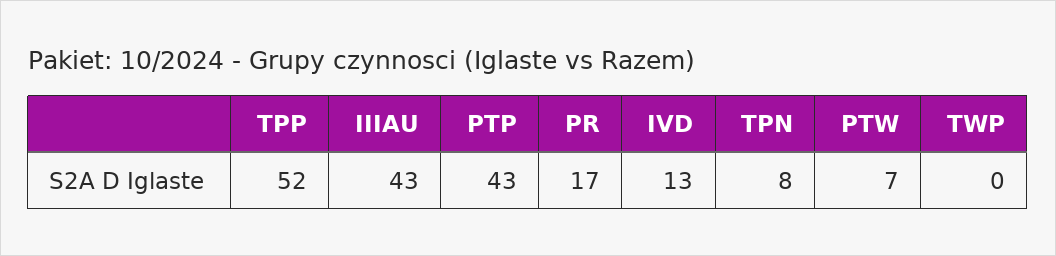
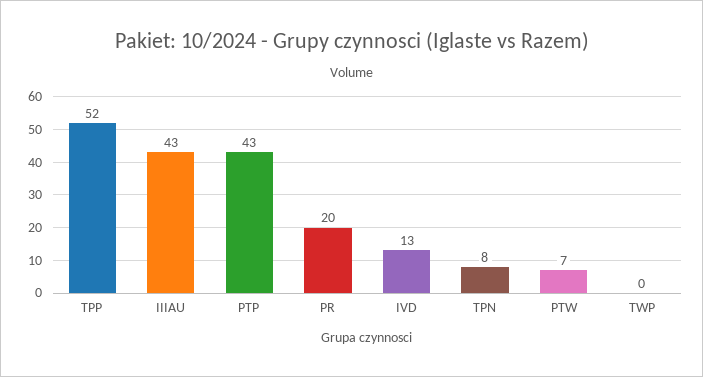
PR: 17 -> 20

